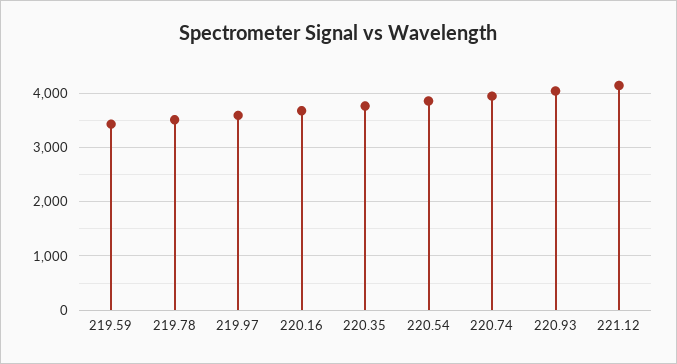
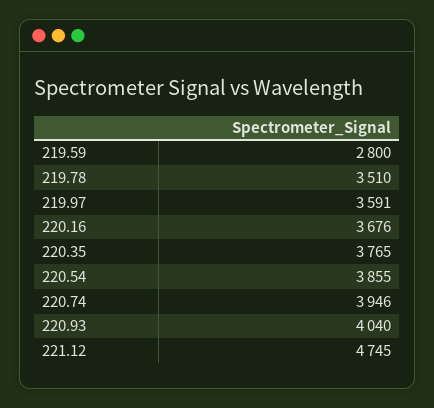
219.59: 3400 -> 2800
221.12: 4200 -> 4745

